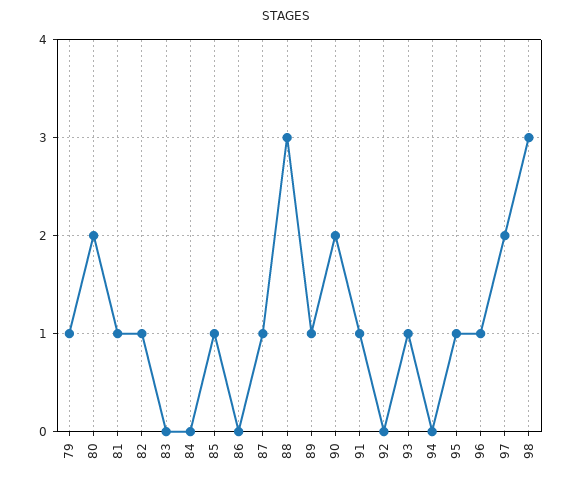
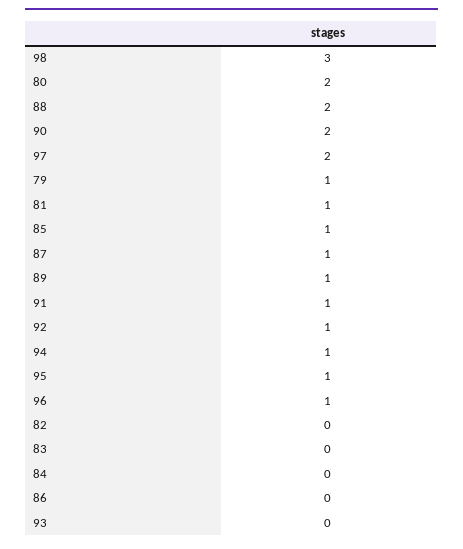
82: 1 -> 0
88: 3 -> 2
92: 0 -> 1
93: 1 -> 0
94: 0 -> 1

